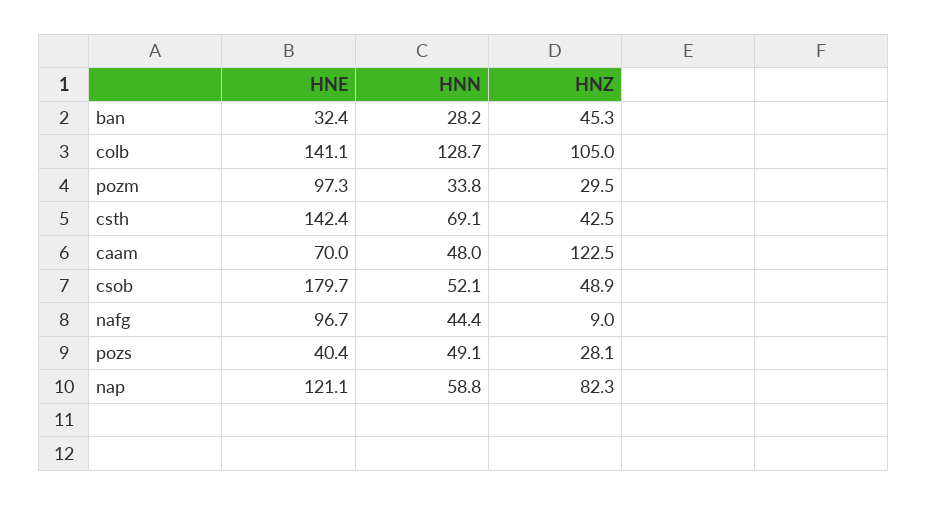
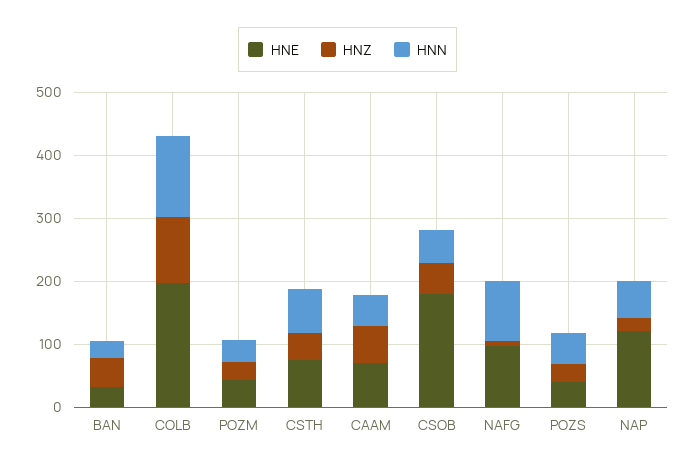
HNE, colb: 141.1 -> 200
HNE, pozm: 97.3 -> 40
HNE, csth: 142.4 -> 80
HNZ, caam: 122.5 -> 60
HNN, nafg: 44.4 -> 100
HNZ, nap: 82.3 -> 20

